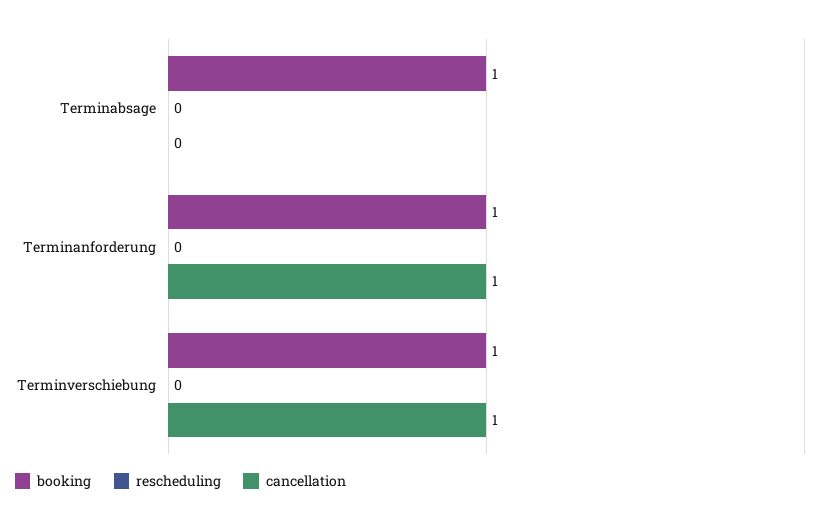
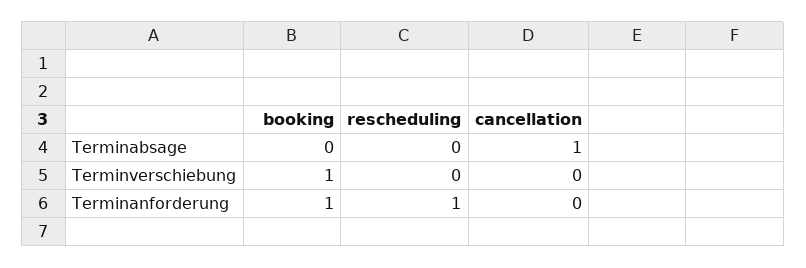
booking, Terminabsage: 1 -> 0
cancellation, Terminabsage: 0 -> 1
rescheduling, Terminanforderung: 0 -> 1
cancellation, Terminanforderung: 1 -> 0
cancellation, Terminverschiebung: 1 -> 0

